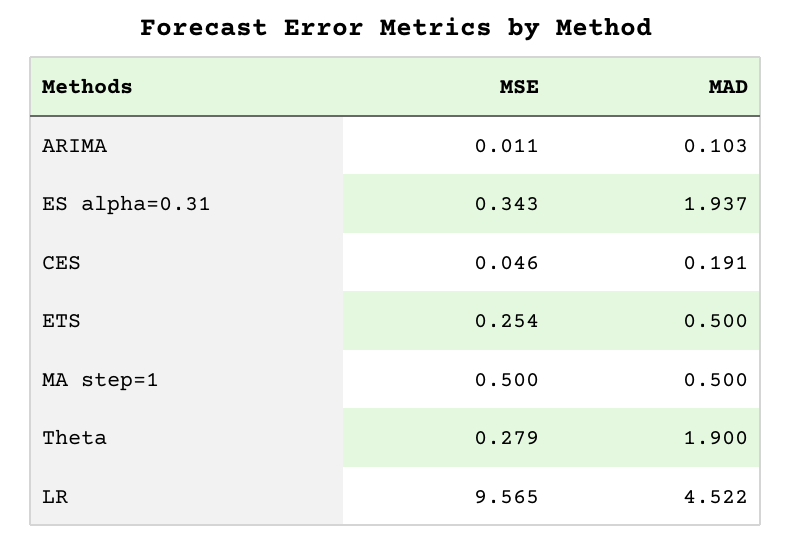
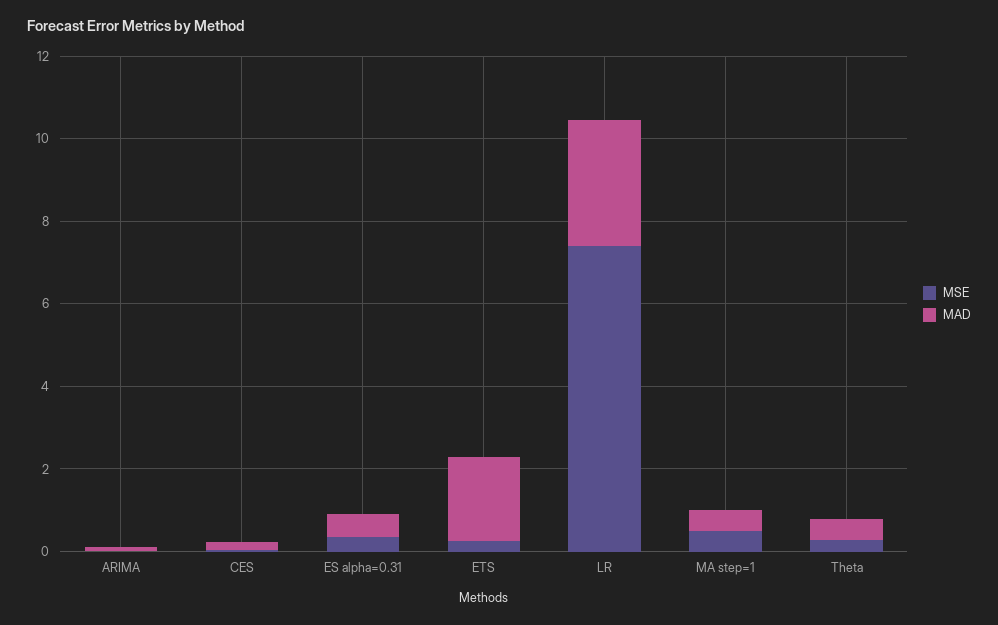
MAD, ES alpha=0.31: 1.937 -> 0.5
MAD, ETS: 0.5 -> 2
MAD, Theta: 1.9 -> 0.5
MSE, LR: 9.565 -> 7.5
MAD, LR: 4.522 -> 3

